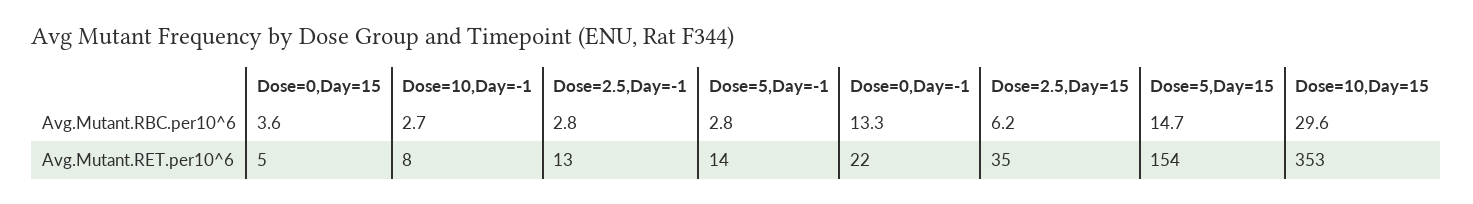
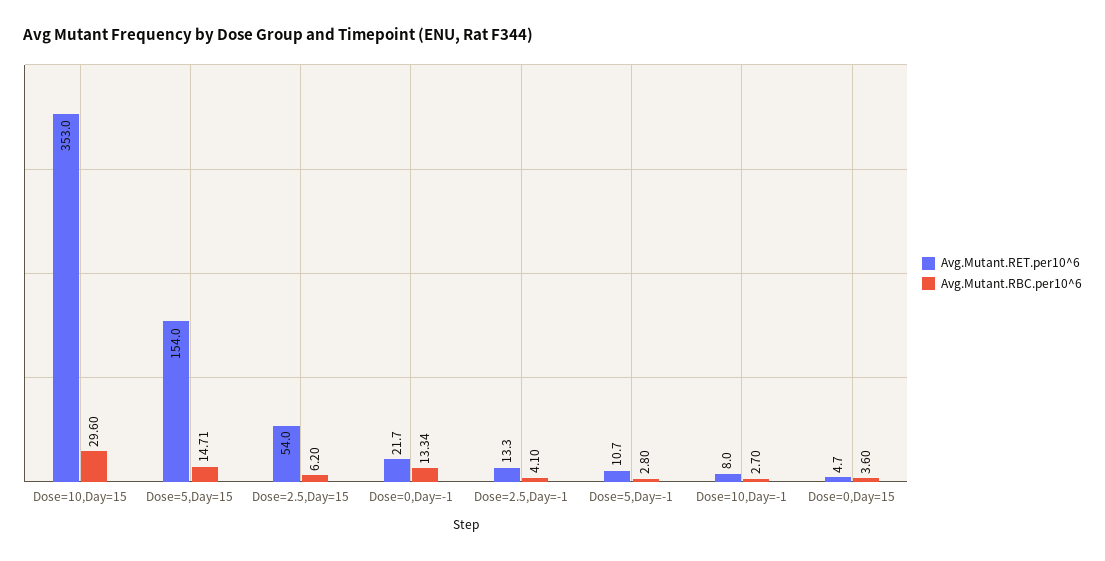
Avg.Mutant.RBC.per10^6, Dose=2.5,Day=-1: 2.8 -> 4.1
Avg.Mutant.RET.per10^6, Dose=5,Day=-1: 14 -> 10.7
Avg.Mutant.RET.per10^6, Dose=2.5,Day=15: 35 -> 54

